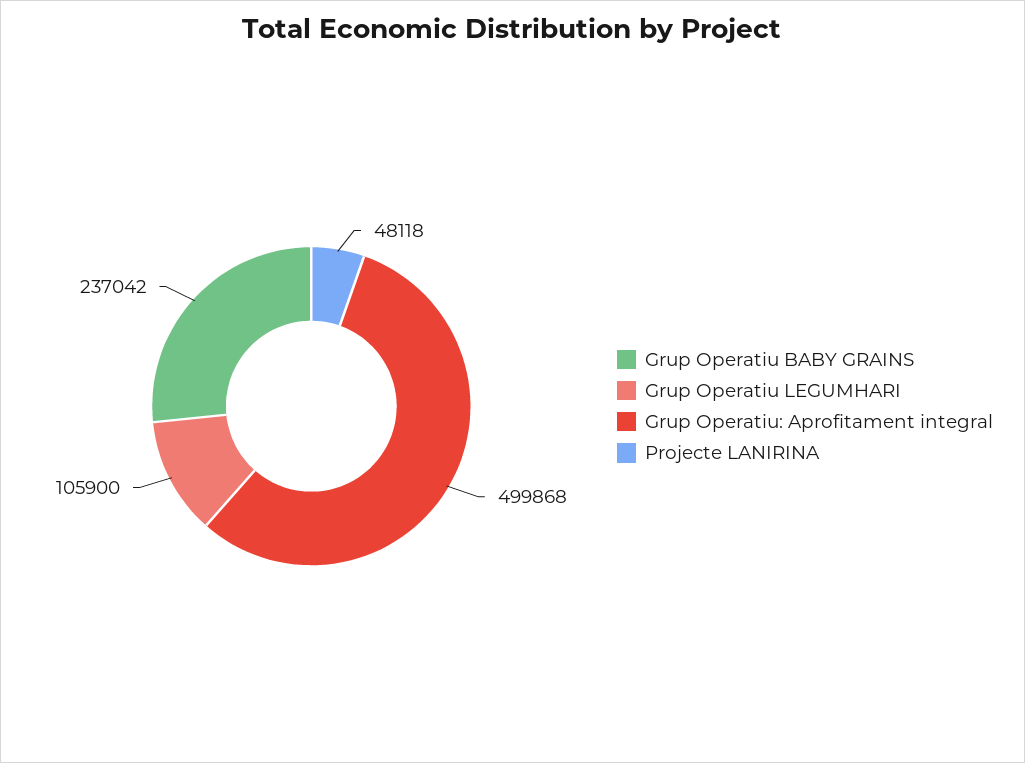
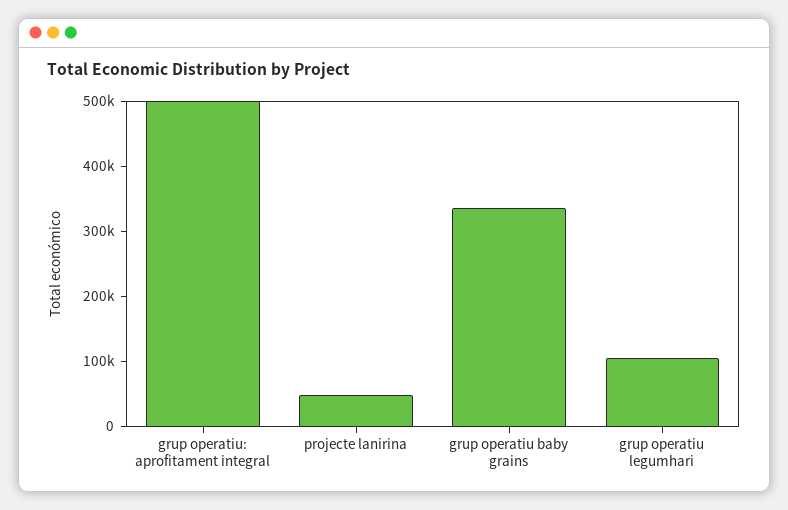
Grup Operatiu BABY GRAINS: 237042 -> 340000

